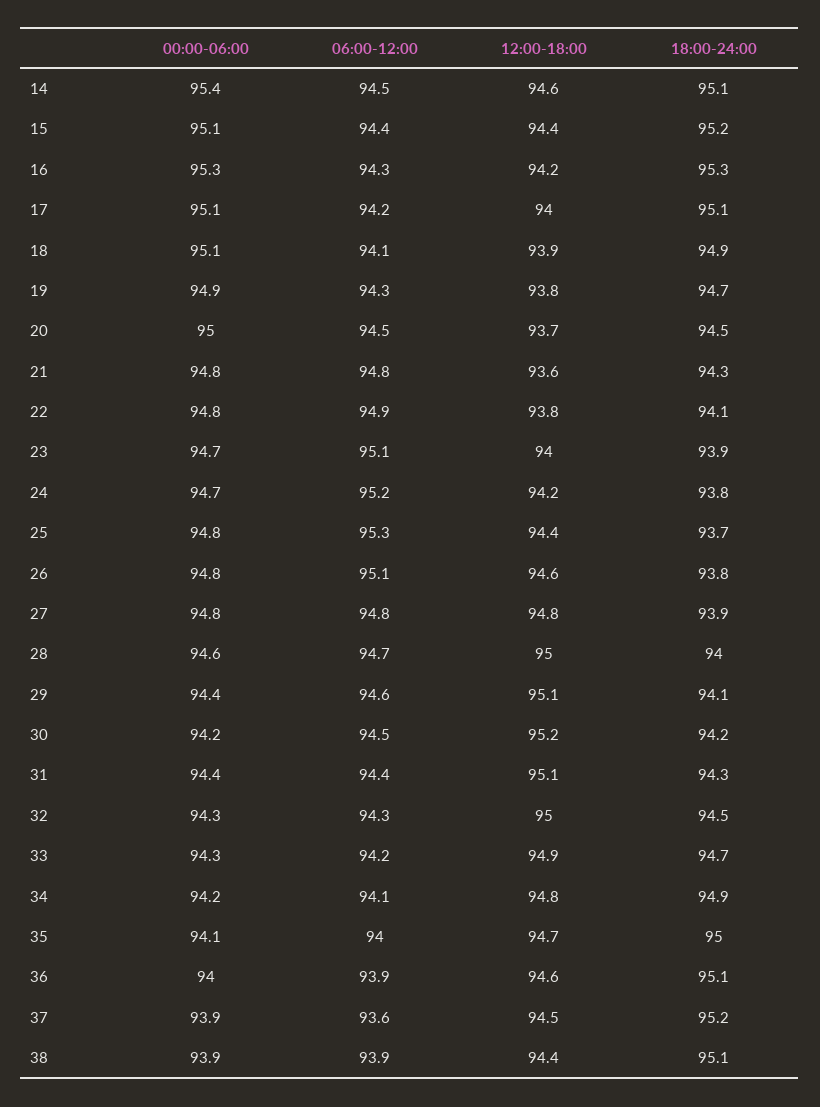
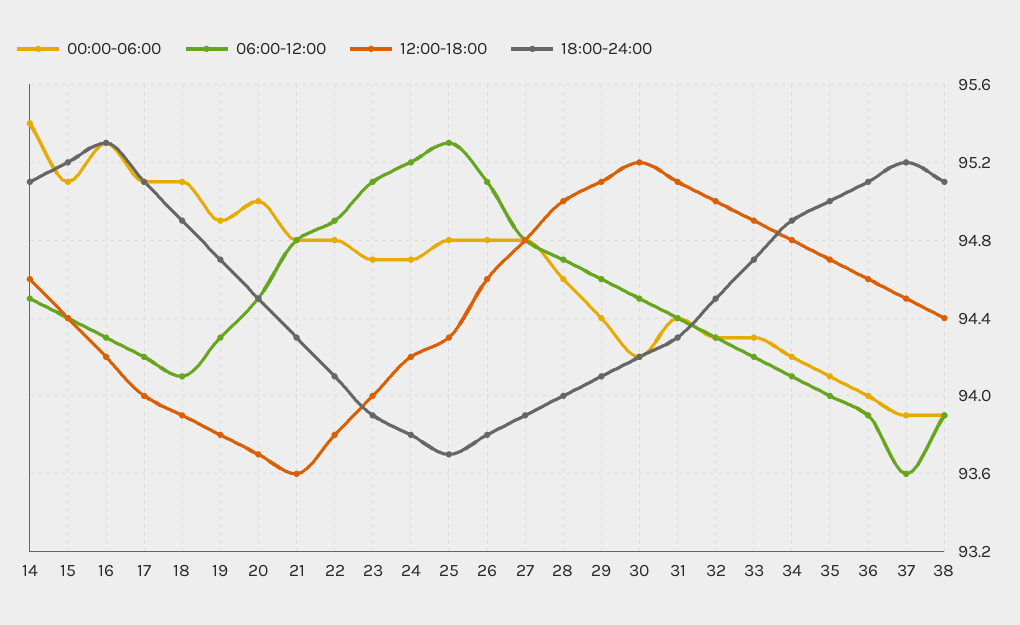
12:00-18:00, 25: 94.4 -> 94.3

